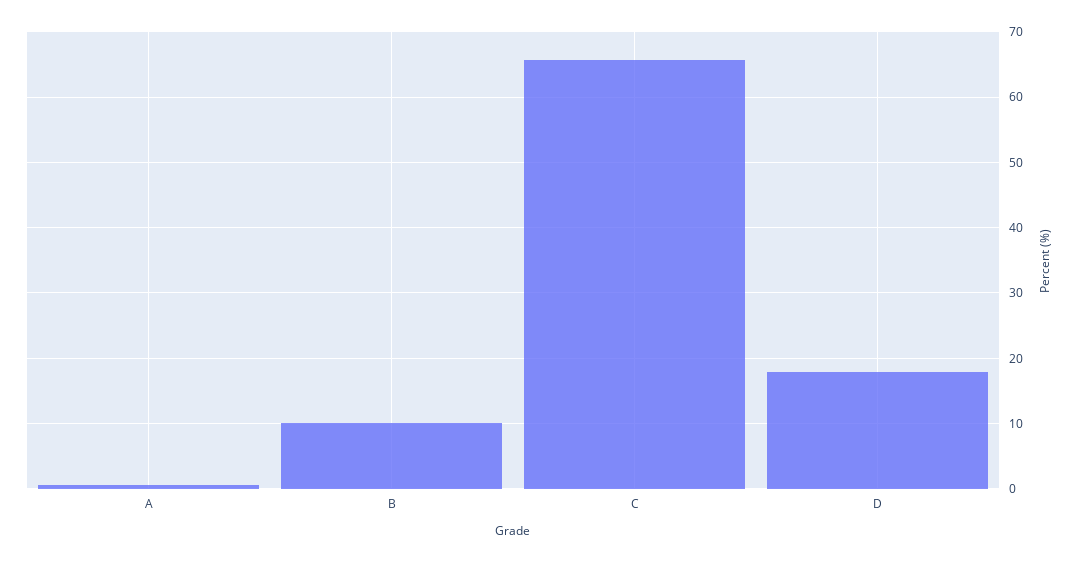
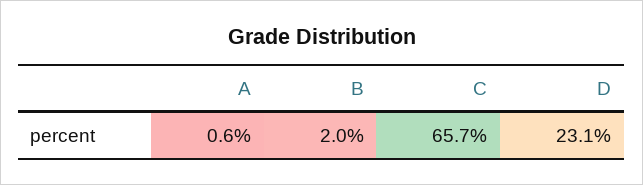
B: 10 -> 2
D: 18 -> 23.1

